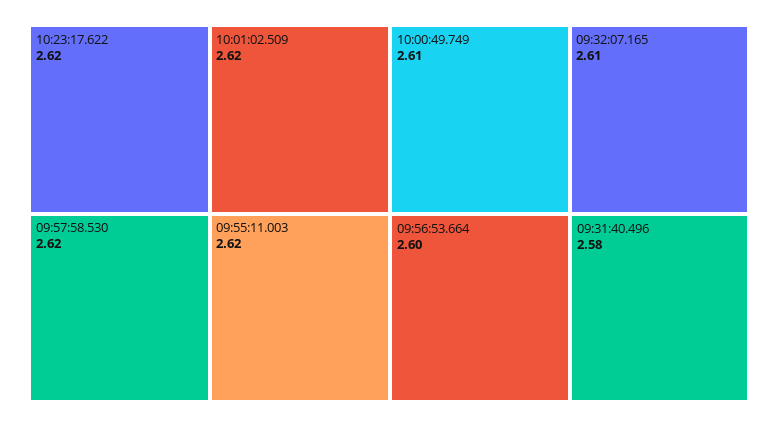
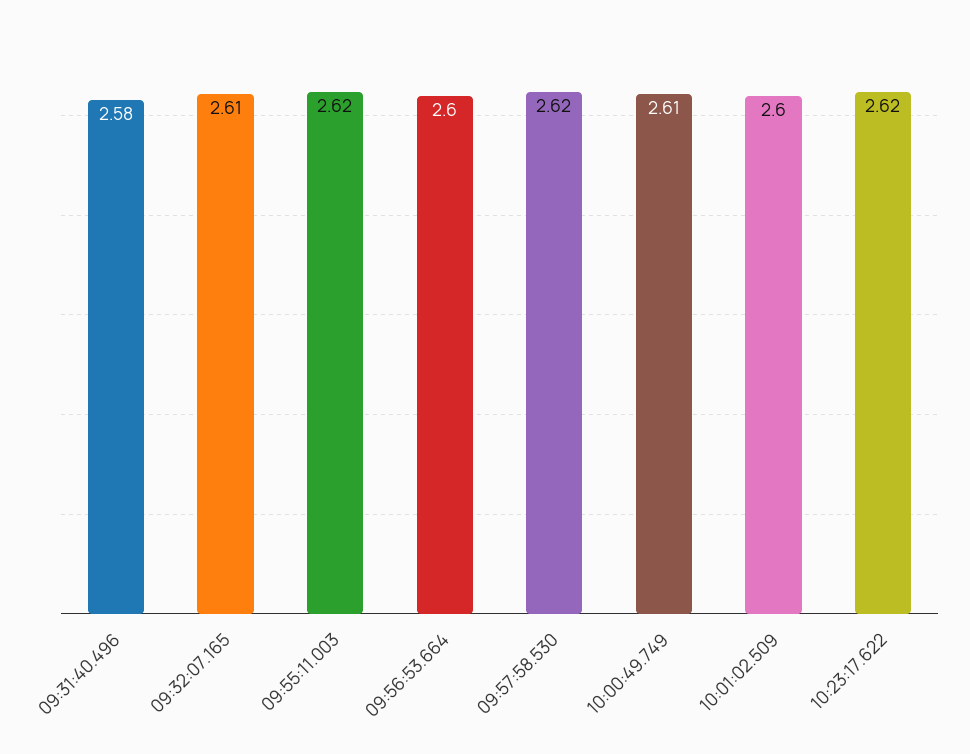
10:01:02.509: 2.62 -> 2.6

